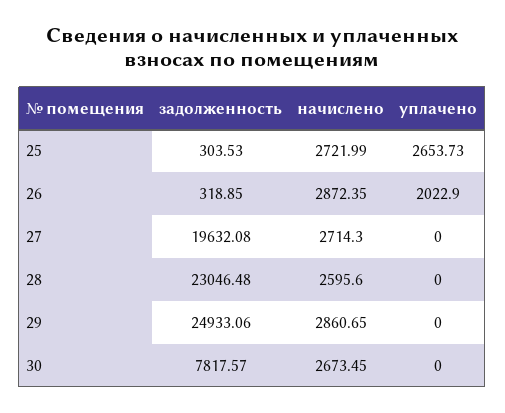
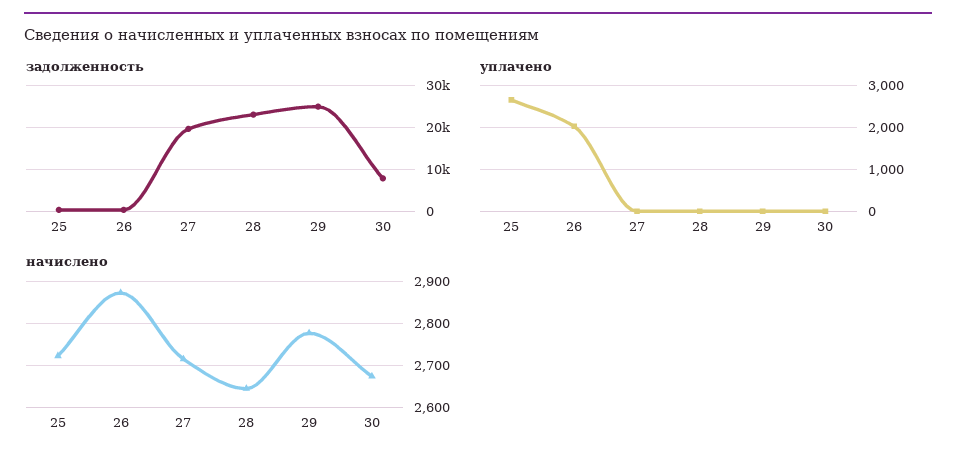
начислено, 28: 2595.6 -> 2640
начислено, 29: 2860.65 -> 2780

